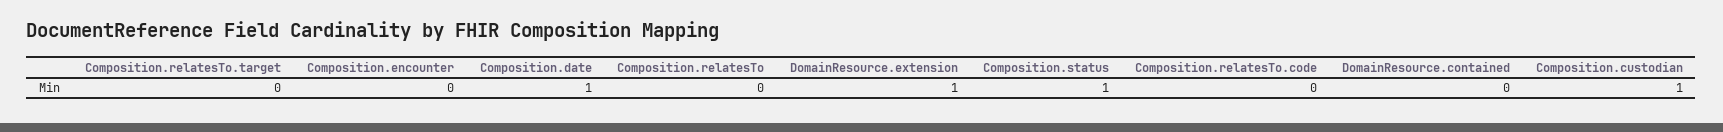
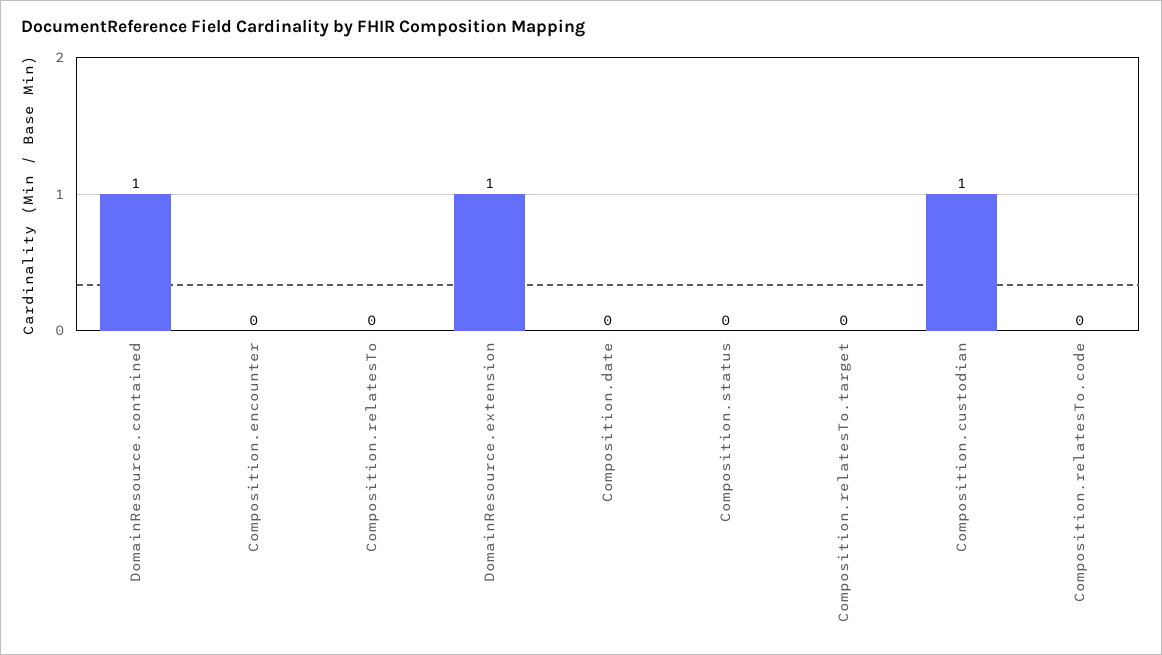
Composition.date: 1 -> 0
Composition.status: 1 -> 0
DomainResource.contained: 0 -> 1

